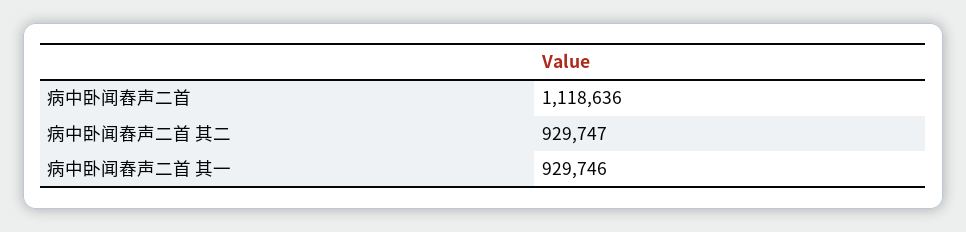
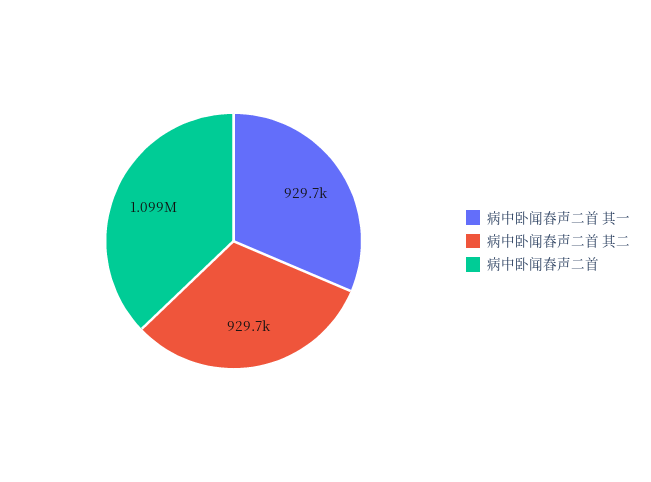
病中卧闻舂声二首: 1118636 -> 1099000

